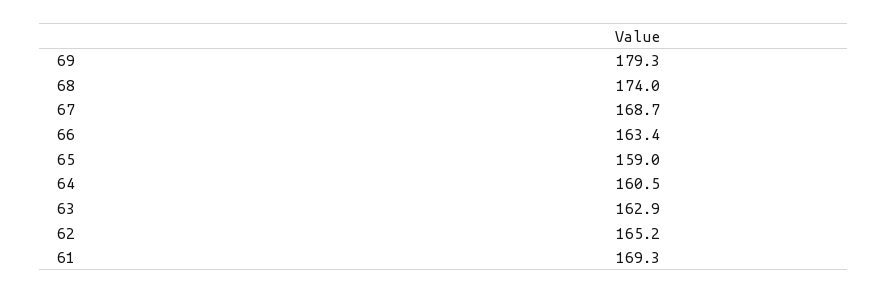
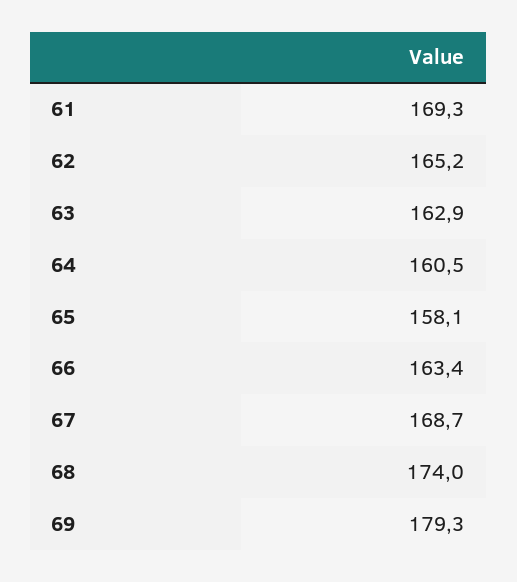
65: 159 -> 158.1

